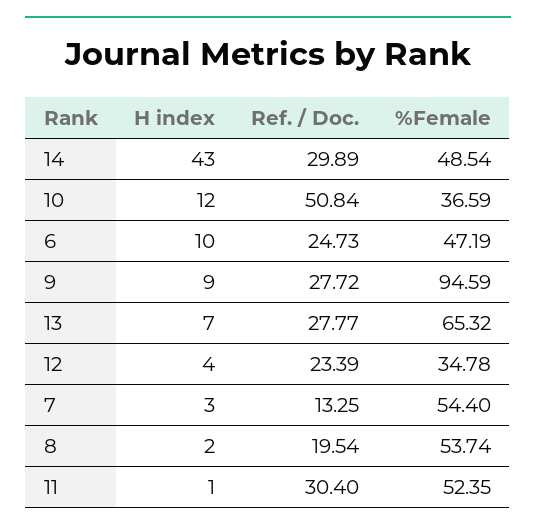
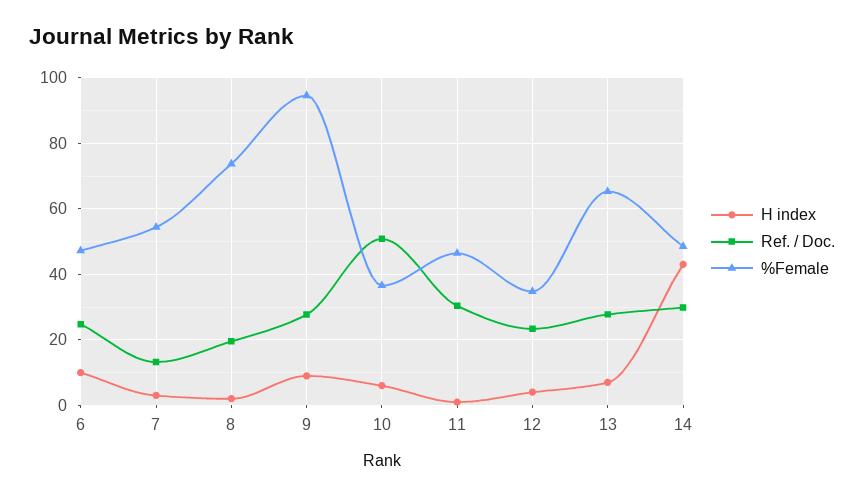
H index, 10: 12 -> 6
%Female, 8: 53.74 -> 74
%Female, 11: 52.35 -> 46

